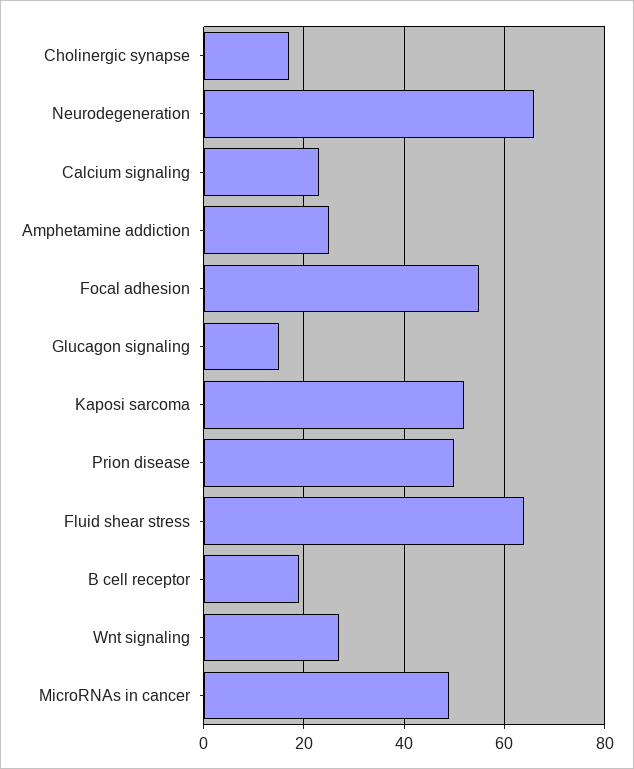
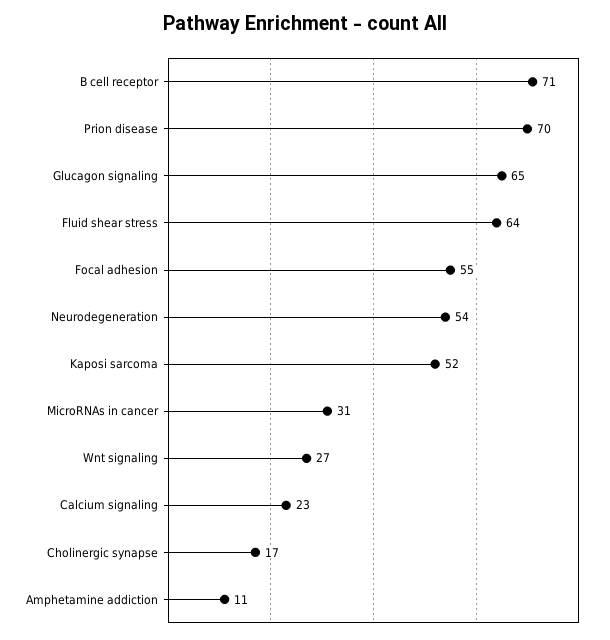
Neurodegeneration: 65 -> 54
Amphetamine addiction: 25 -> 11
Glucagon signaling: 15 -> 65
Prion disease: 50 -> 70
B cell receptor: 20 -> 71
MicroRNAs in cancer: 50 -> 31

